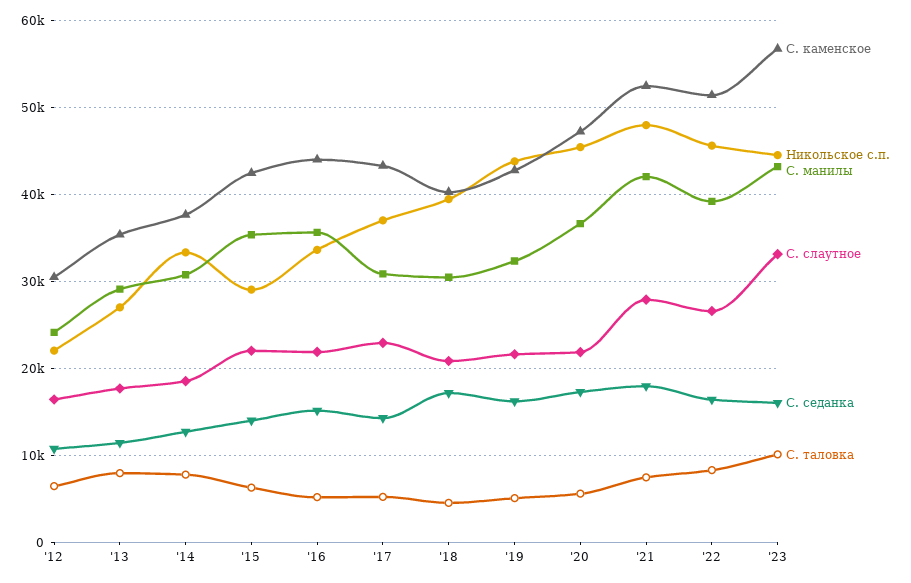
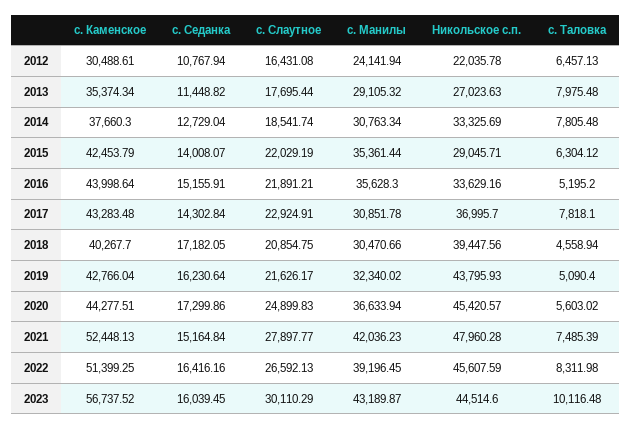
С. таловка, '17: 5000 -> 7818.1
С. каменское, '20: 47000 -> 44277.51
С. слаутное, '20: 22000 -> 24899.83
С. седанка, '21: 18000 -> 15164.84
С. слаутное, '23: 33000 -> 30110.29

